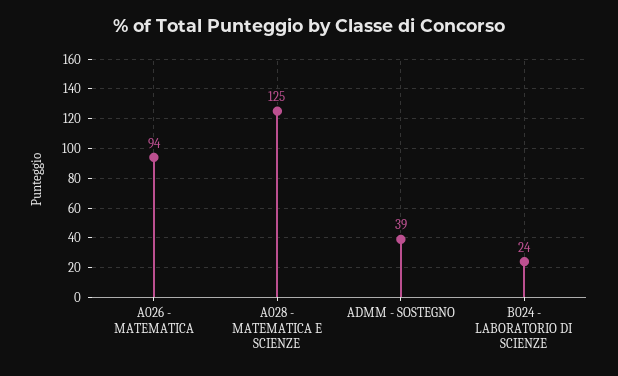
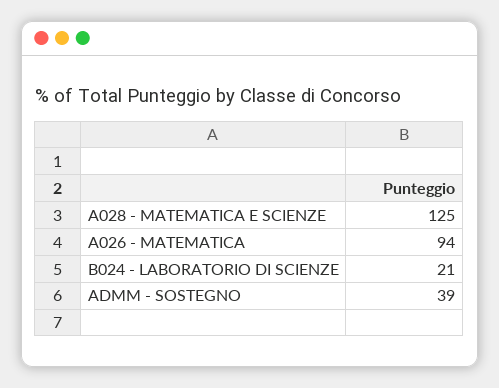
B024 - LABORATORIO DI SCIENZE: 24 -> 21

